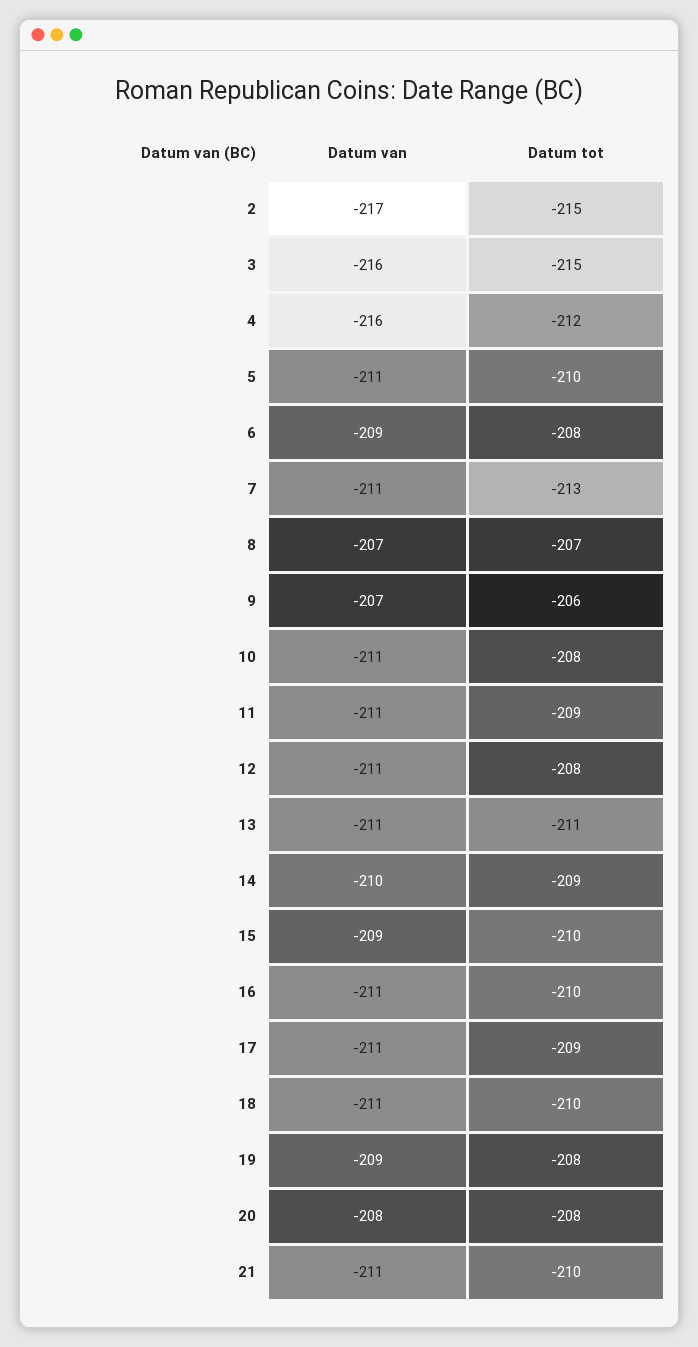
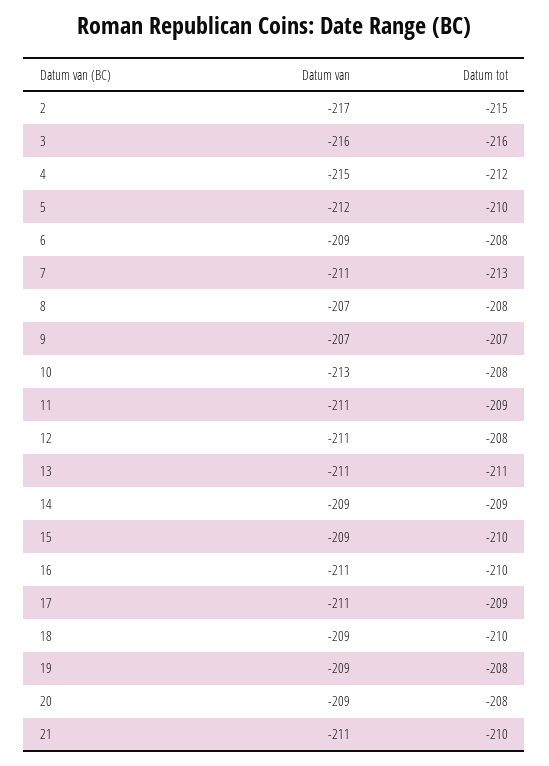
Datum tot, 3: -215 -> -216
Datum van, 4: -216 -> -215
Datum van, 5: -211 -> -212
Datum tot, 8: -207 -> -208
Datum tot, 9: -206 -> -207
Datum van, 10: -211 -> -213
Datum van, 14: -210 -> -209
Datum van, 18: -211 -> -209
Datum van, 20: -208 -> -209

